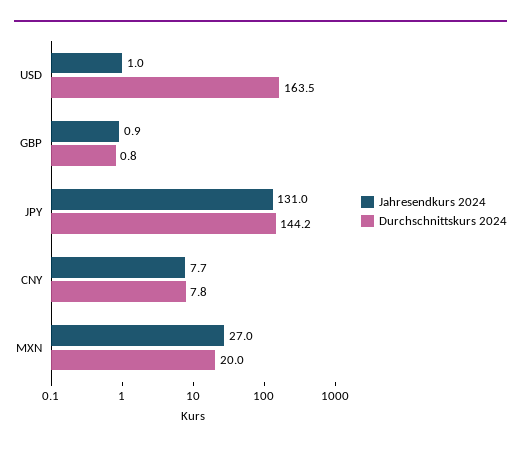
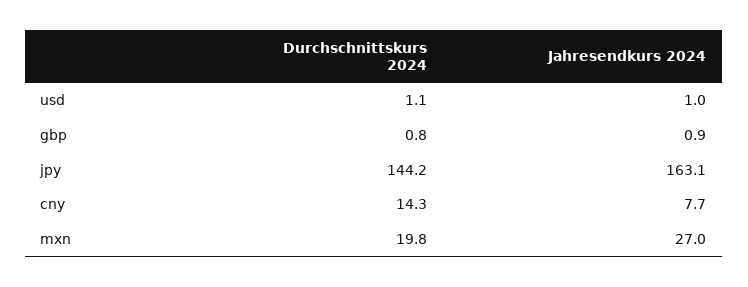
Durchschnittskurs 2024, USD: 163.5 -> 1.1
Jahresendkurs 2024, JPY: 131 -> 163.1
Durchschnittskurs 2024, CNY: 7.8 -> 14.3
Durchschnittskurs 2024, MXN: 20 -> 19.8

